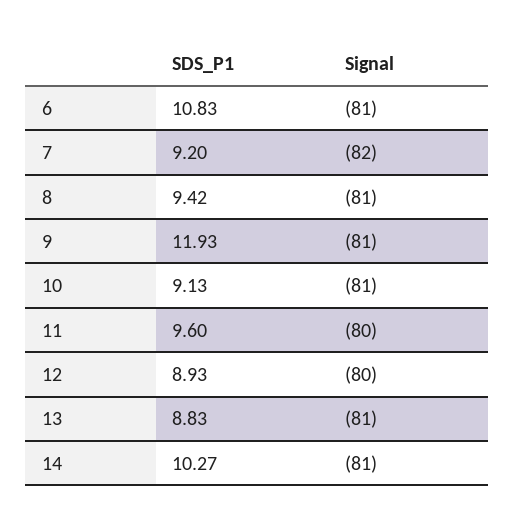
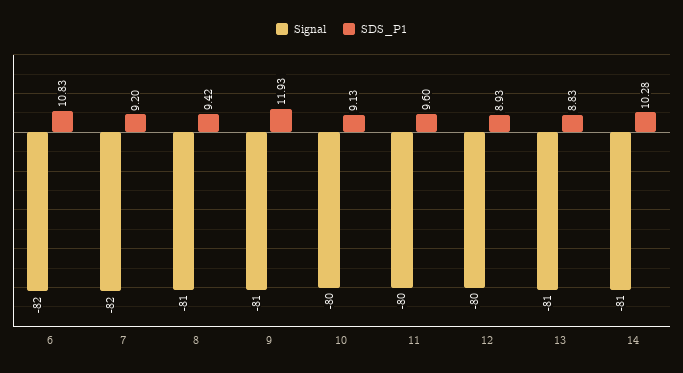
Signal, 6: -81 -> -82
Signal, 10: -81 -> -80
SDS_P1, 14: 10.27 -> 10.28

